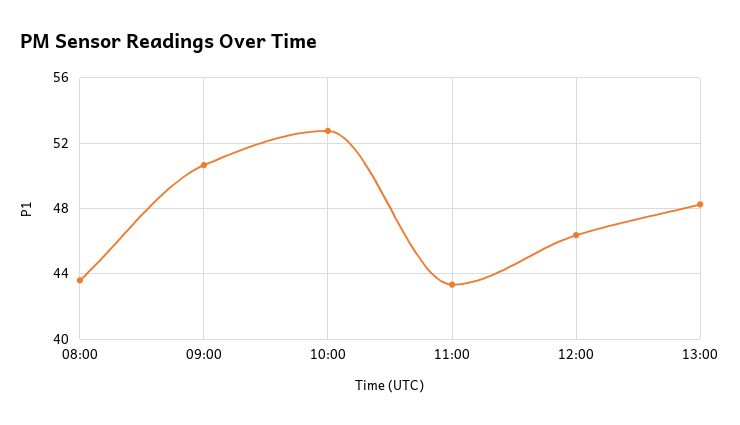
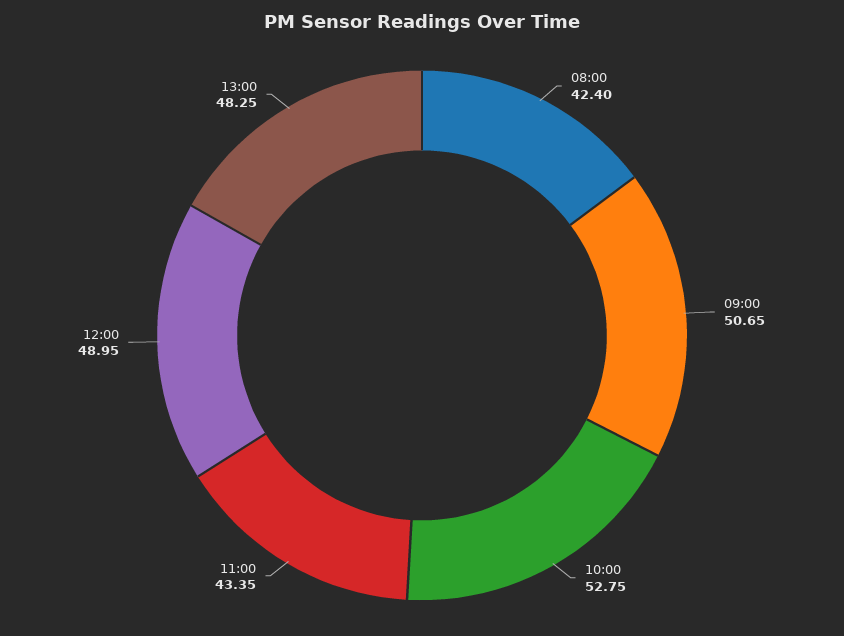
08:00: 43.5 -> 42.4
12:00: 46.5 -> 48.95

